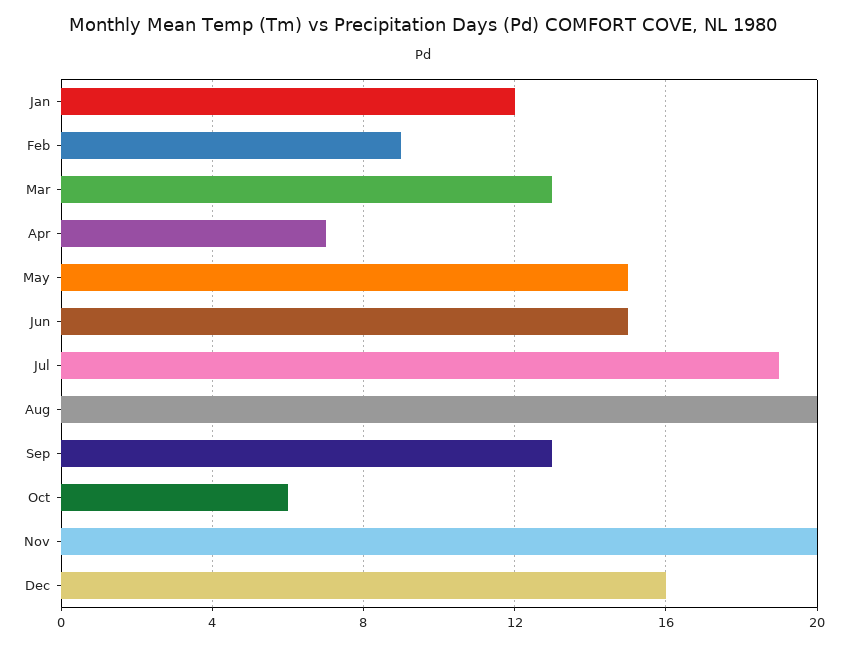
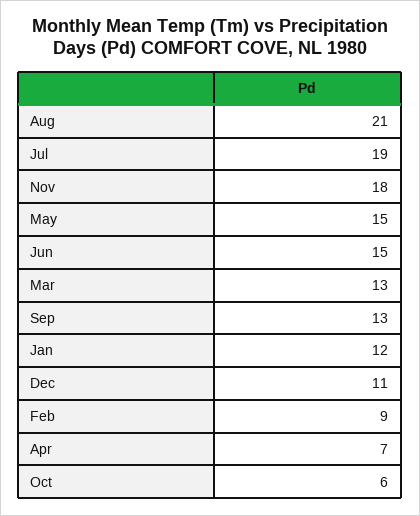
Aug: 20 -> 21
Nov: 20 -> 18
Dec: 16 -> 11

